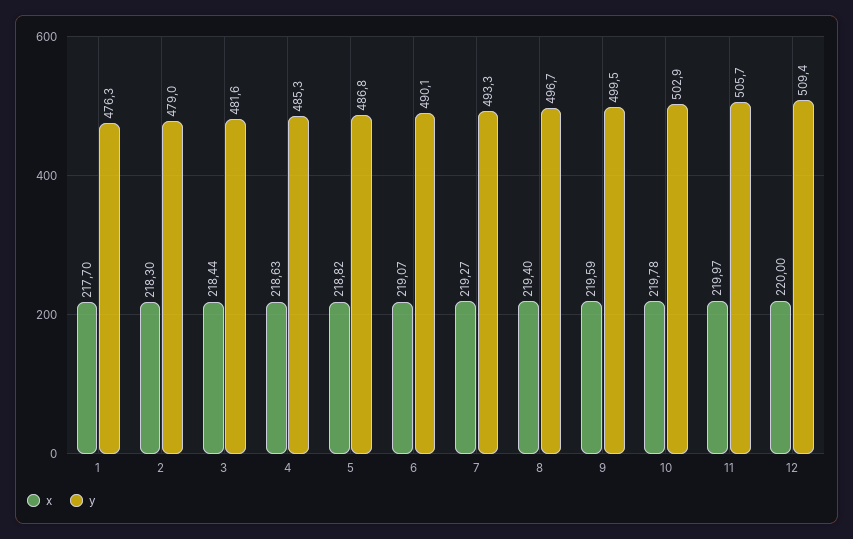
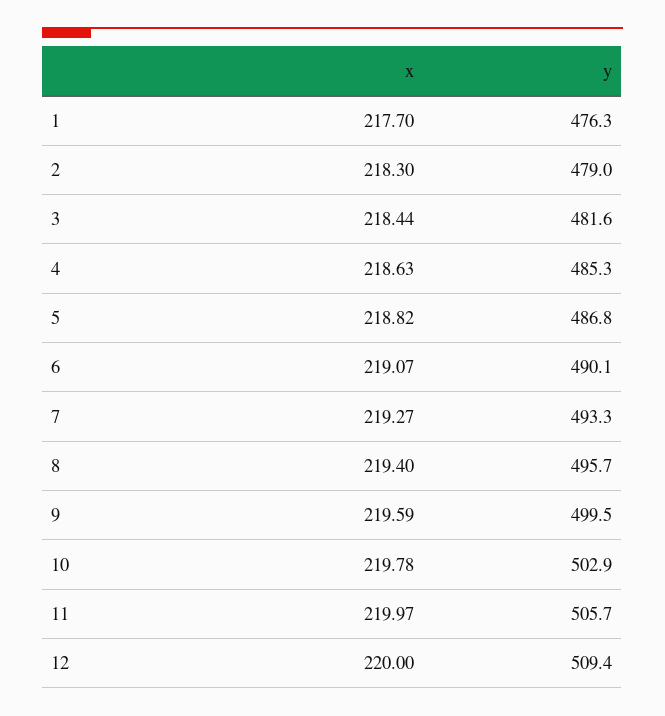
y, 8: 496.7 -> 495.7

